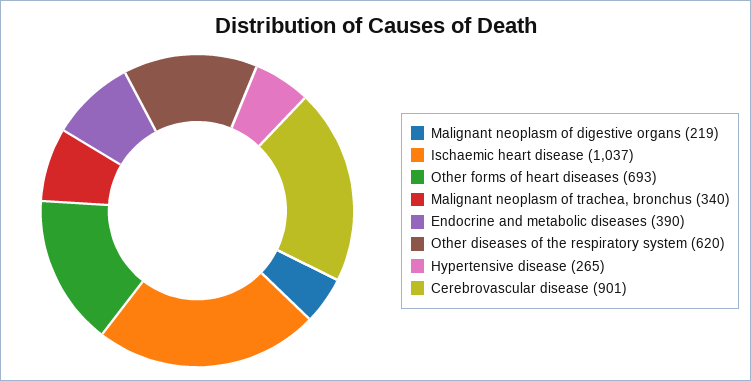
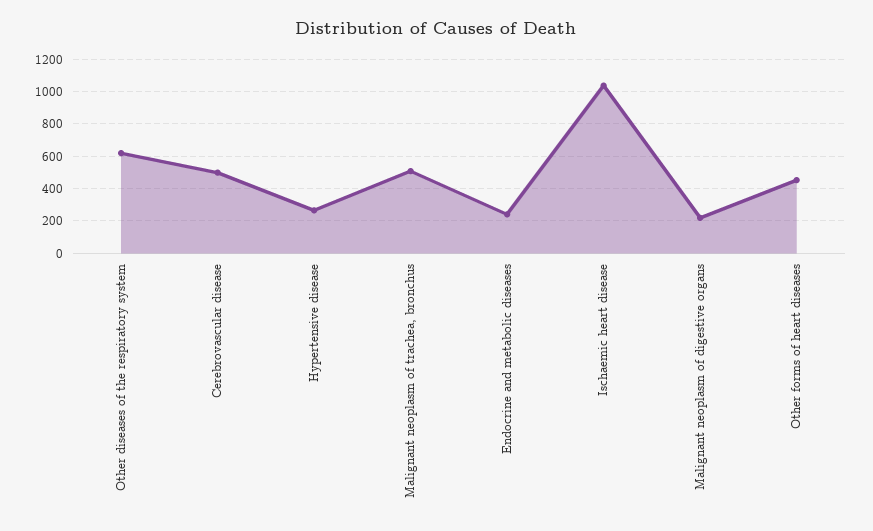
Other forms of heart diseases: 693 -> 450
Malignant neoplasm of trachea, bronchus: 340 -> 500
Endocrine and metabolic diseases: 390 -> 250
Cerebrovascular disease: 901 -> 500

